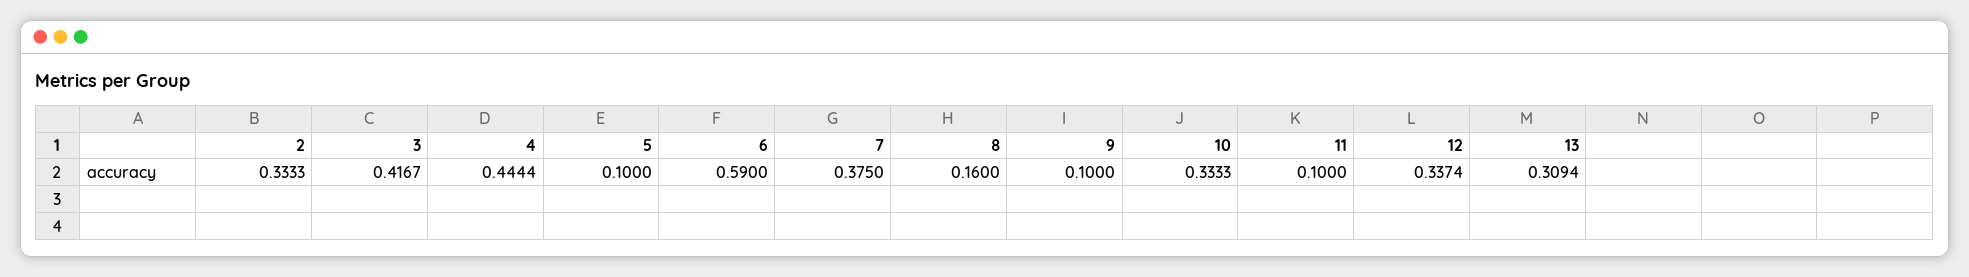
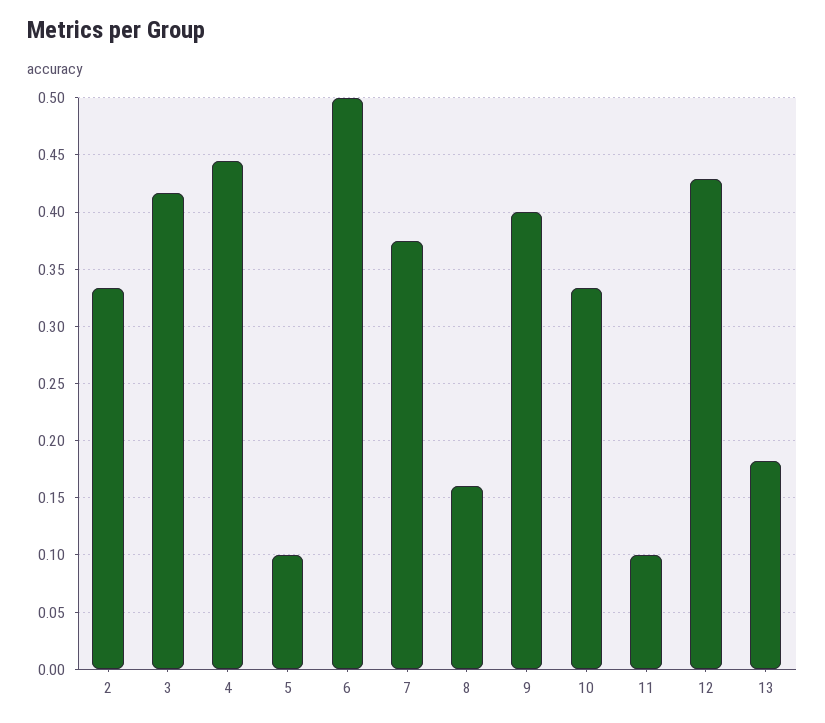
6: 0.59 -> 0.5
9: 0.1 -> 0.4
12: 0.3374 -> 0.43
13: 0.3094 -> 0.18

